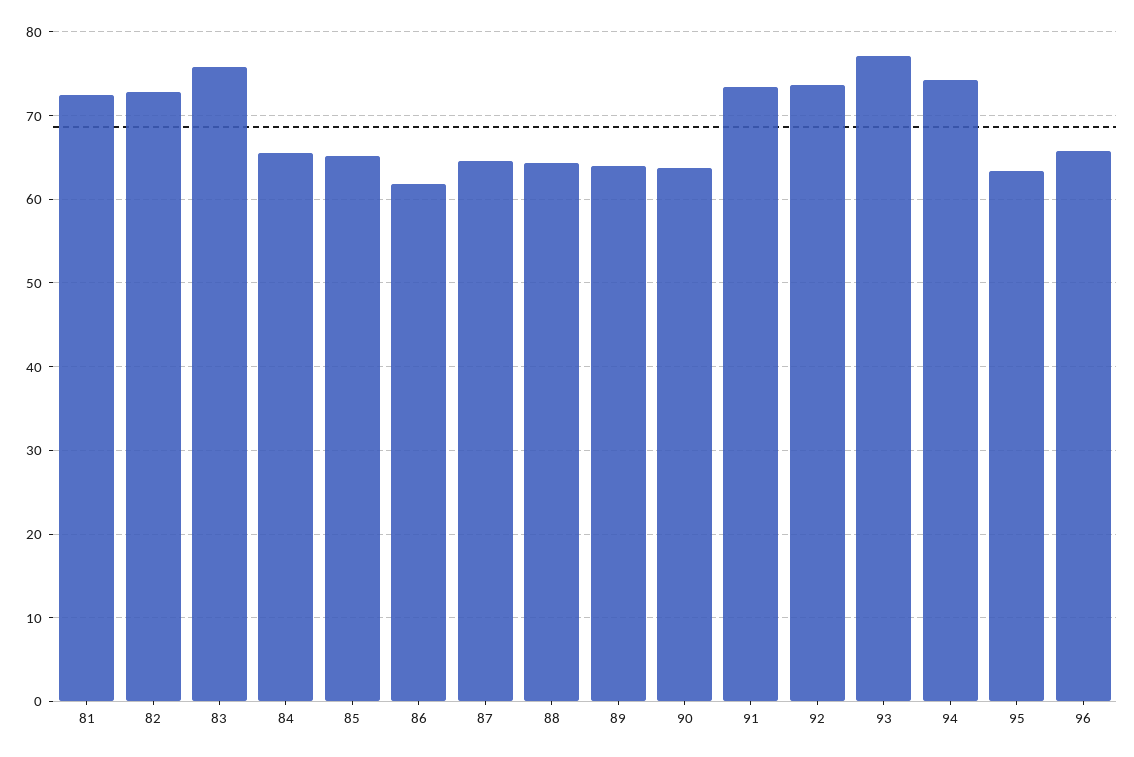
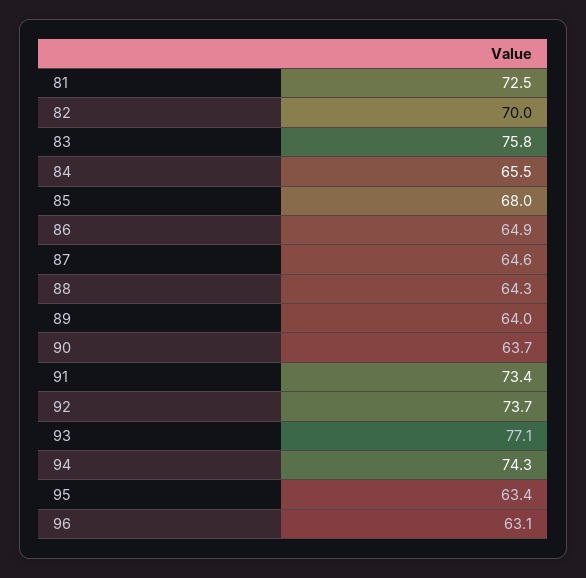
82: 73 -> 70
85: 65 -> 68
86: 62 -> 64.9
96: 66 -> 63.1

